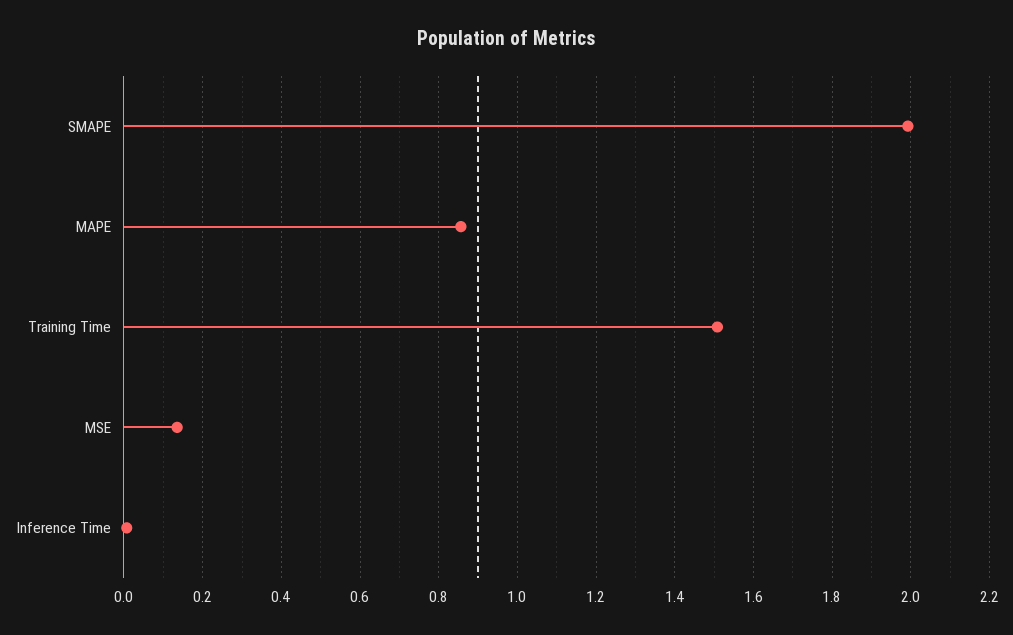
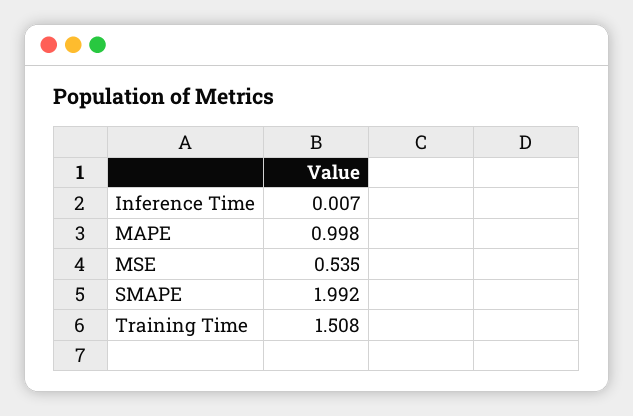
MAPE: 0.86 -> 0.998
MSE: 0.14 -> 0.535

